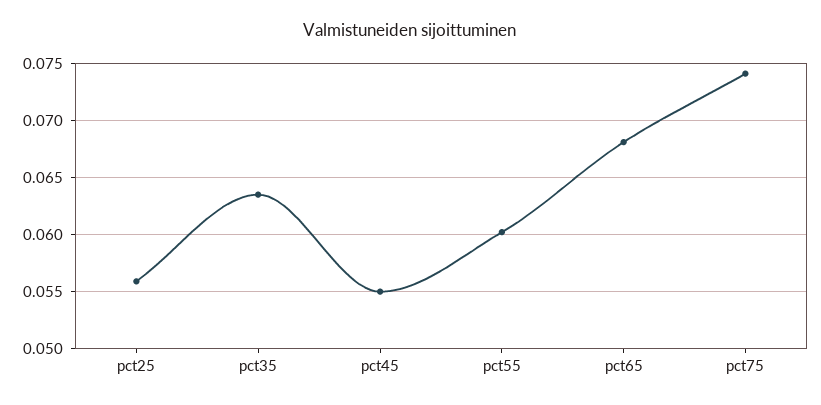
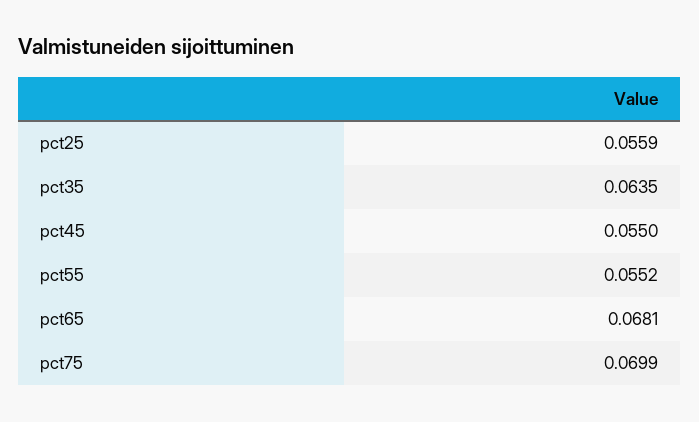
pct55: 0.06 -> 0.0552
pct75: 0.074 -> 0.0699

